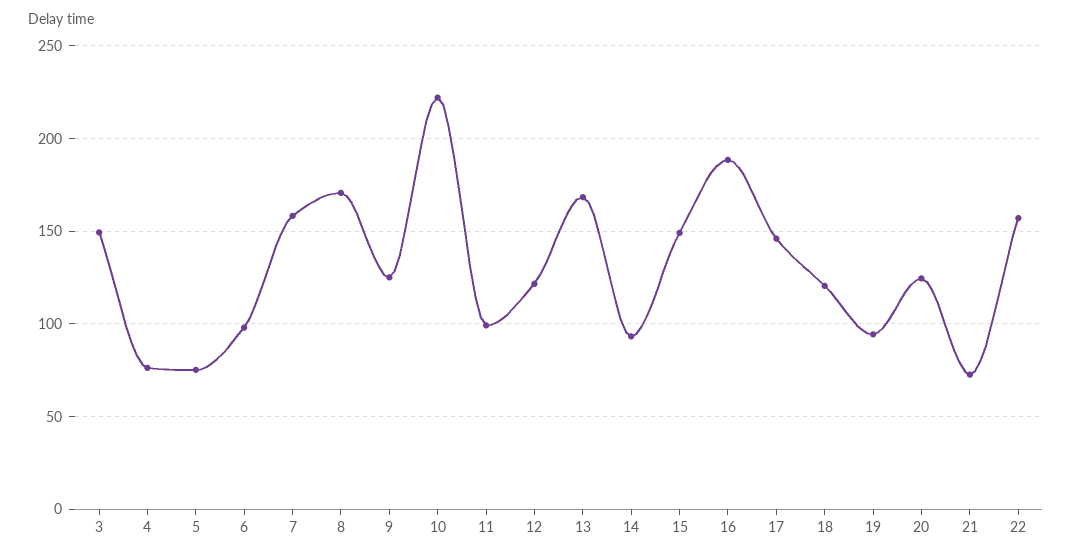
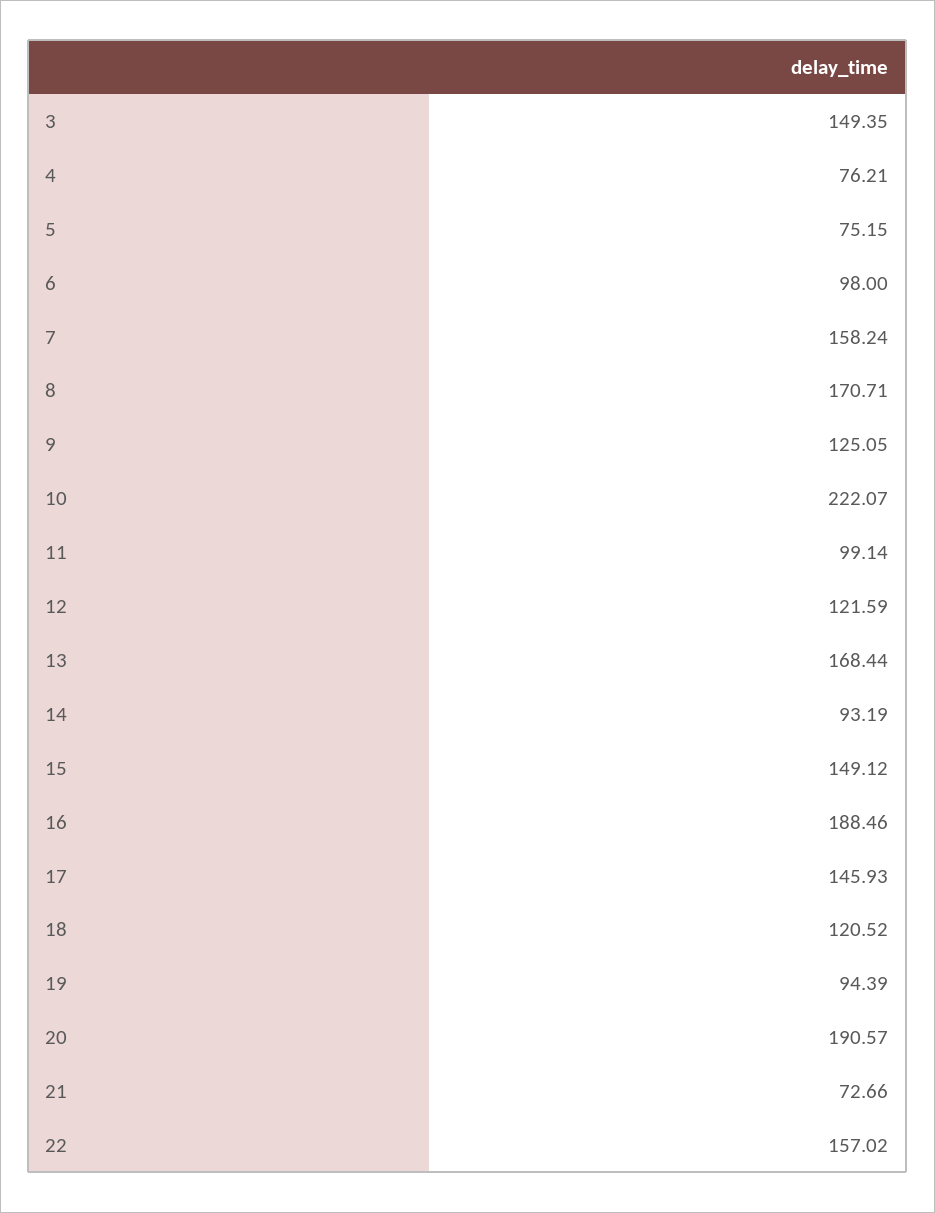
20: 125 -> 190.57

